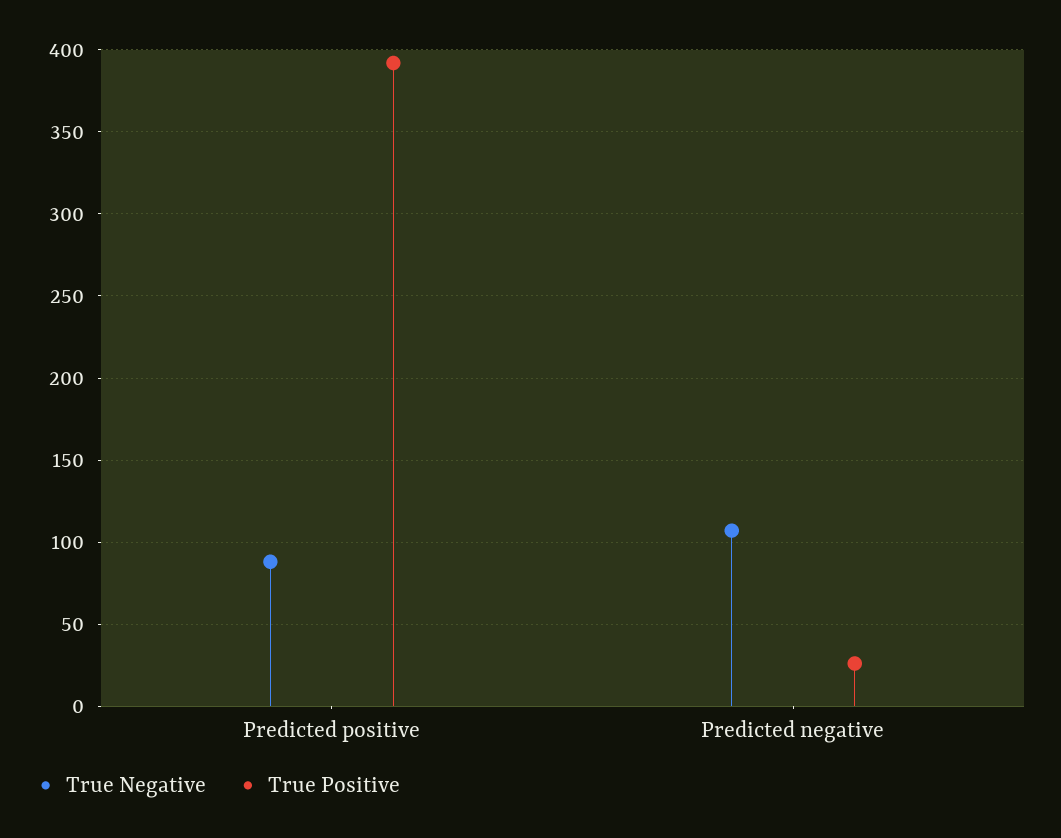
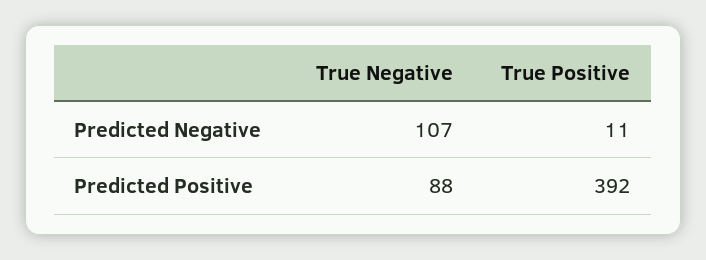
True Positive, Predicted negative: 25 -> 11

